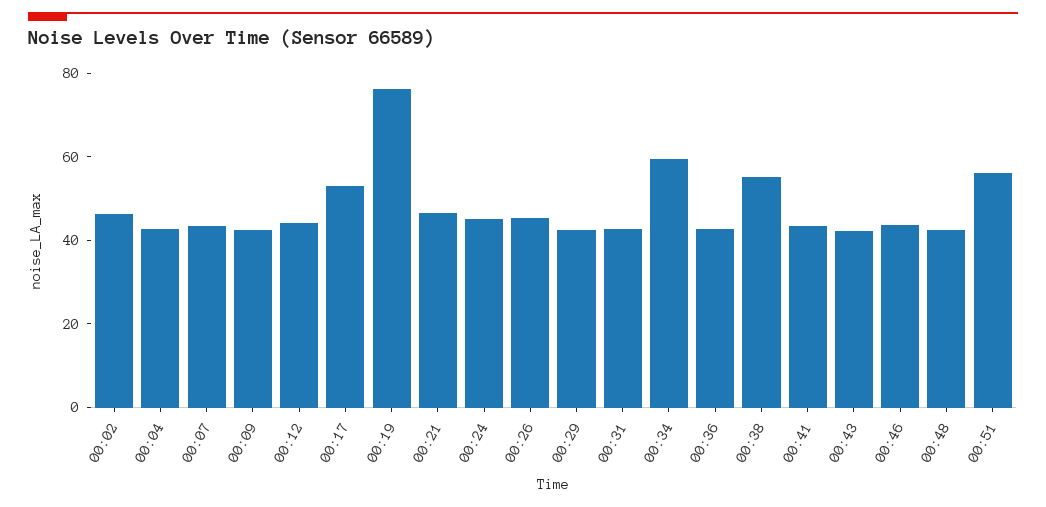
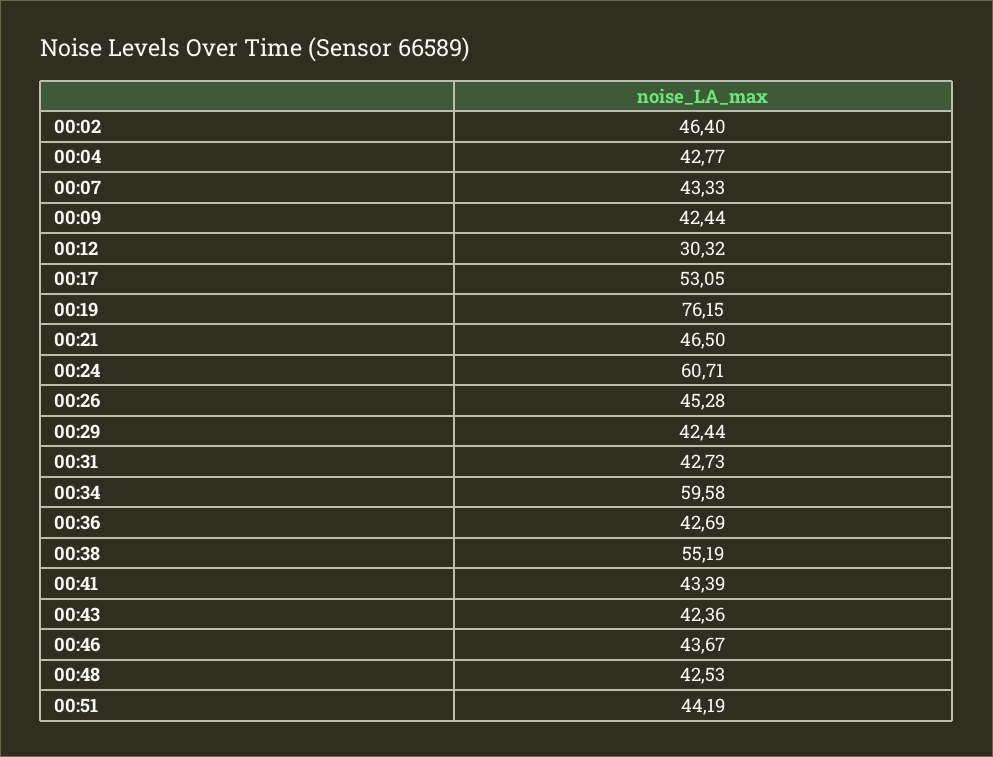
00:12: 45 -> 30.32
00:24: 45 -> 60.71
00:51: 55 -> 44.19

